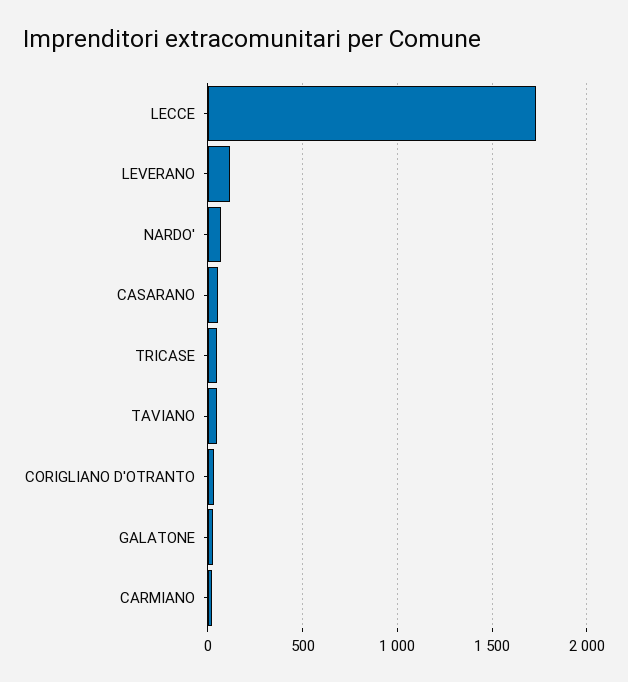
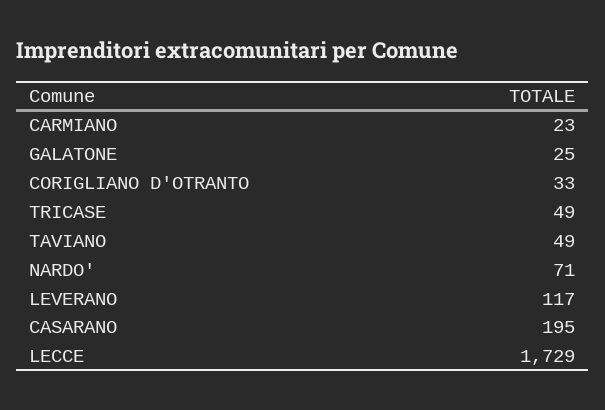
CASARANO: 50 -> 195

